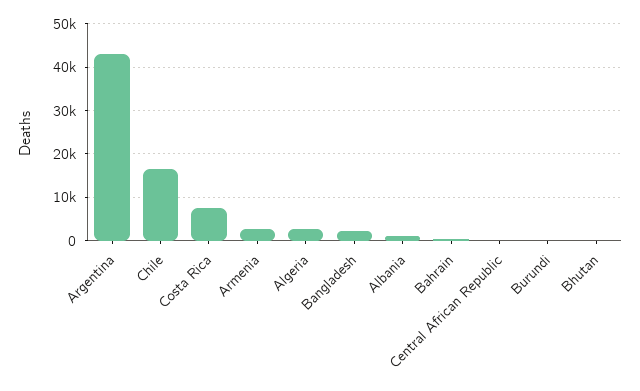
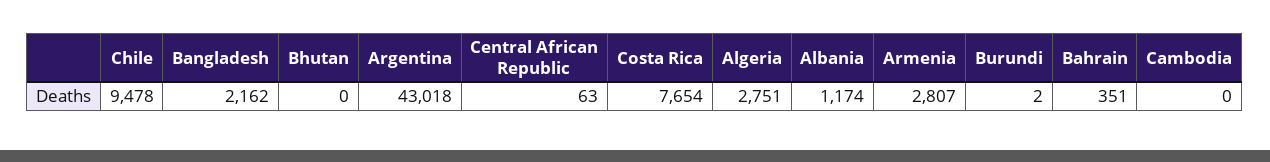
Chile: 16000 -> 9478
Cambodia: none -> 0

